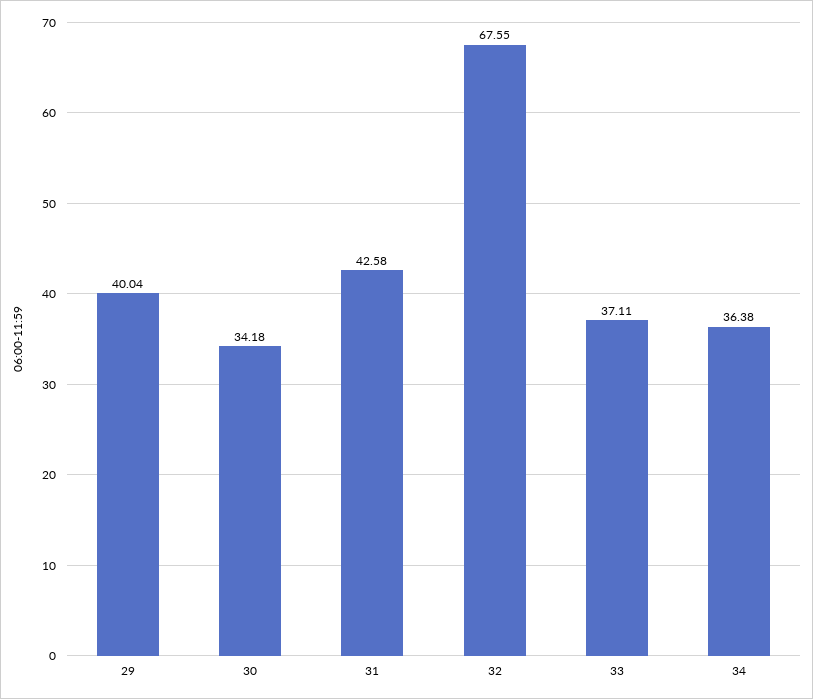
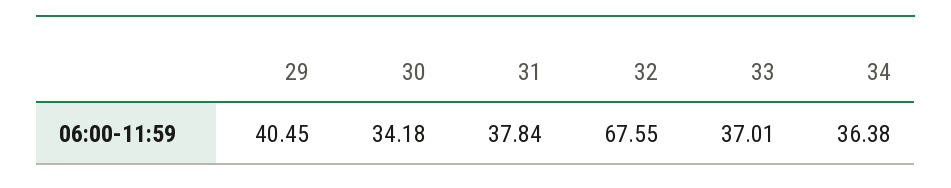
29: 40.04 -> 40.45
31: 42.58 -> 37.84
33: 37.11 -> 37.01

